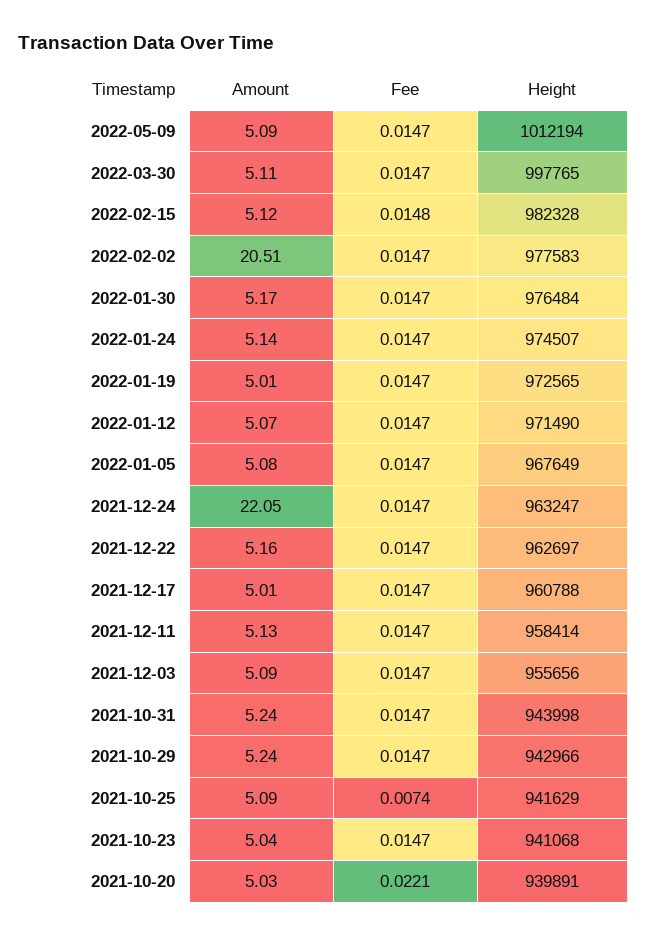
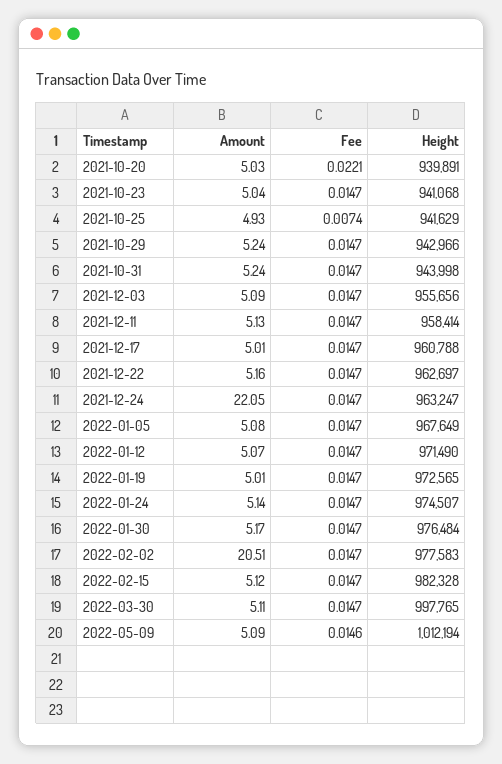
Fee, 2022-05-09: 0.0147 -> 0.0146
Fee, 2022-02-15: 0.0148 -> 0.0147
Amount, 2021-10-25: 5.09 -> 4.93

